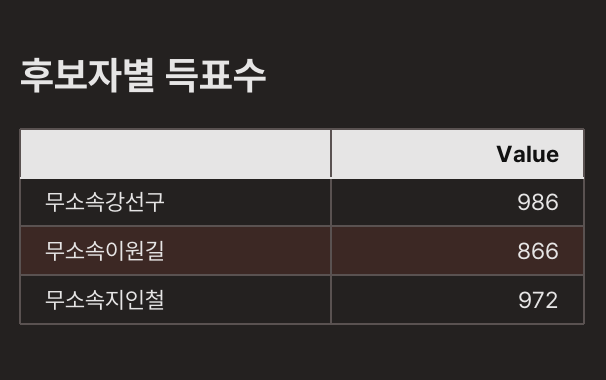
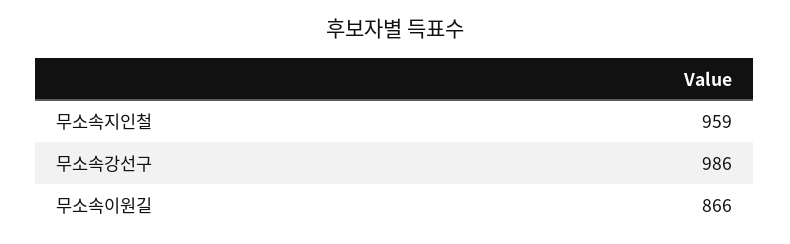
무소속지인철: 972 -> 959

